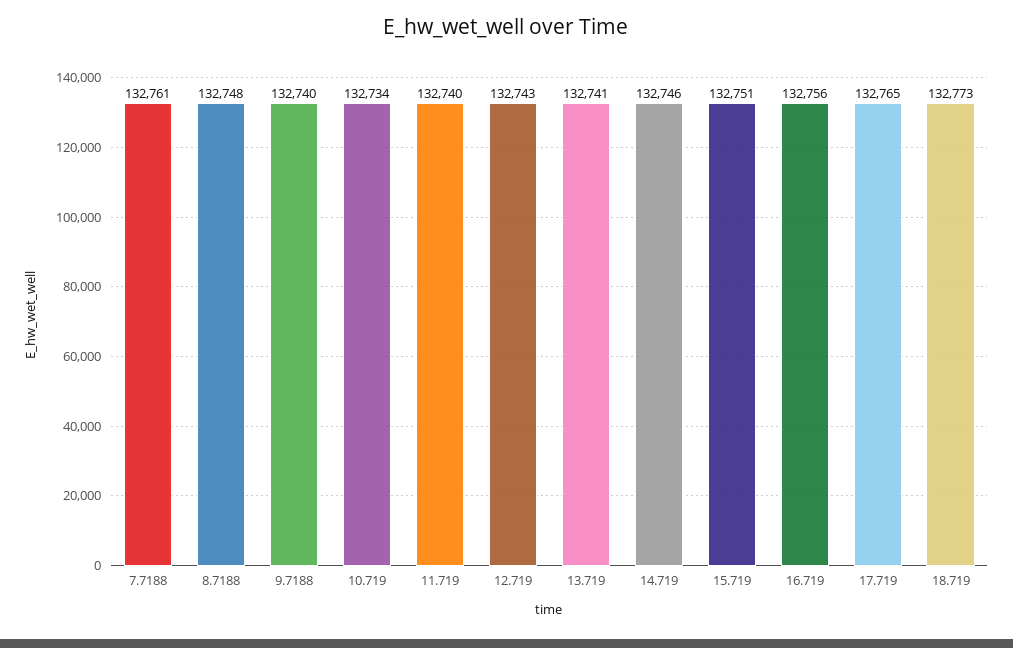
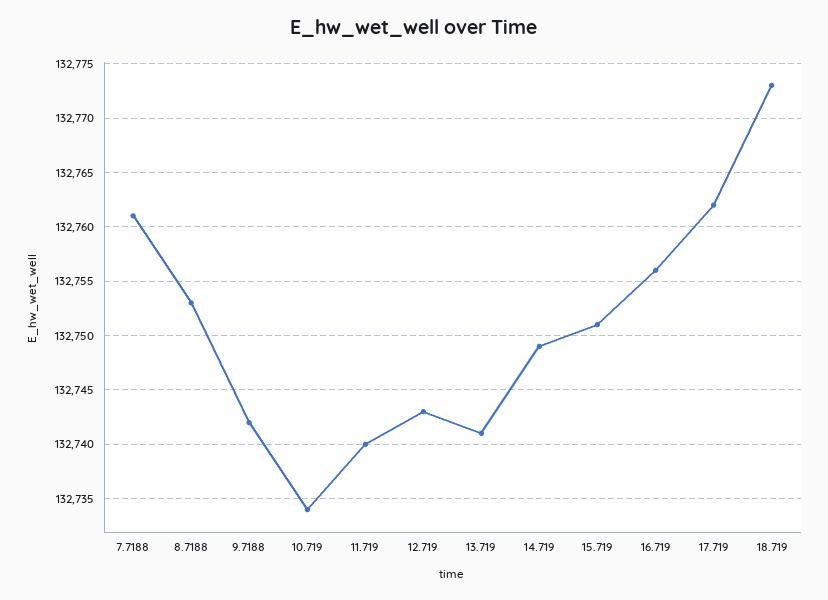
8.7188: 132748 -> 132753
9.7188: 132740 -> 132742
14.719: 132746 -> 132749
17.719: 132765 -> 132762

